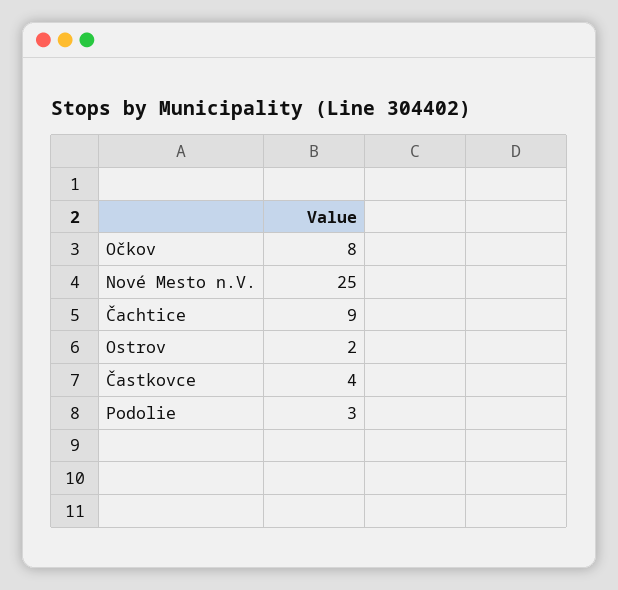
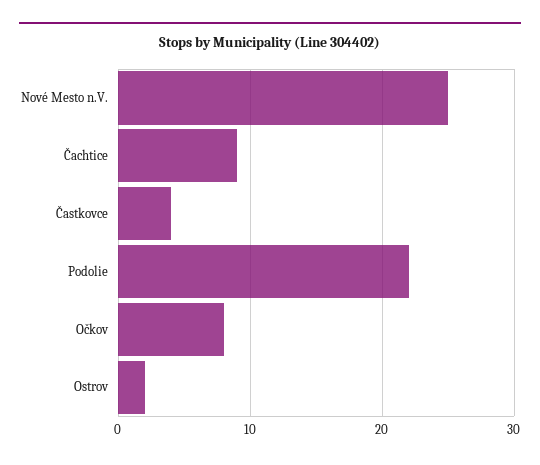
Podolie: 3 -> 22

